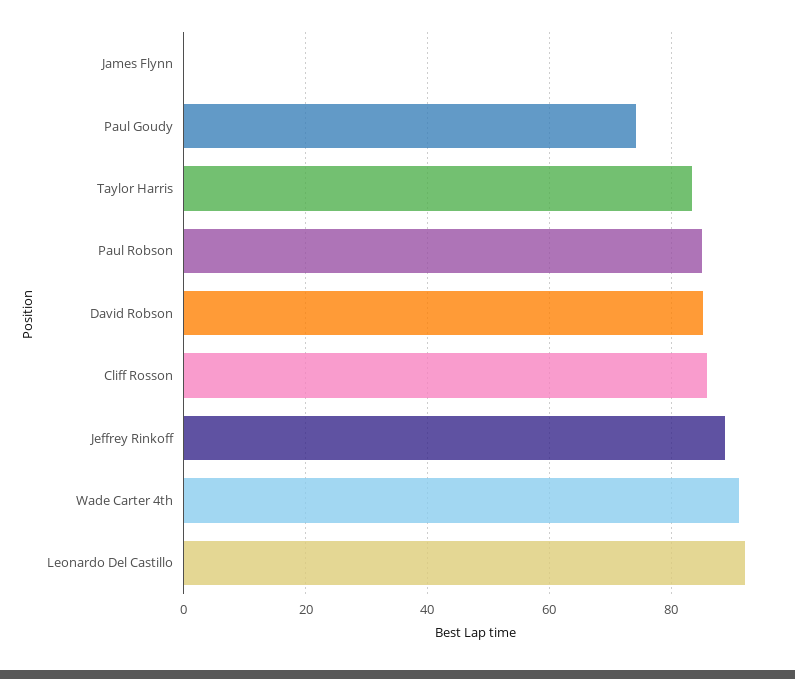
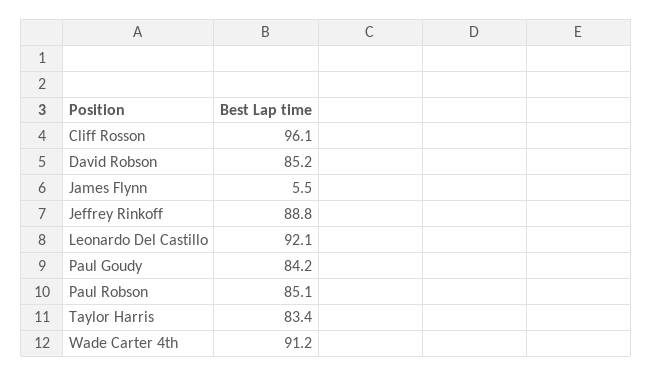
James Flynn: 0 -> 5.5
Paul Goudy: 74 -> 84.2
Cliff Rosson: 86 -> 96.1

